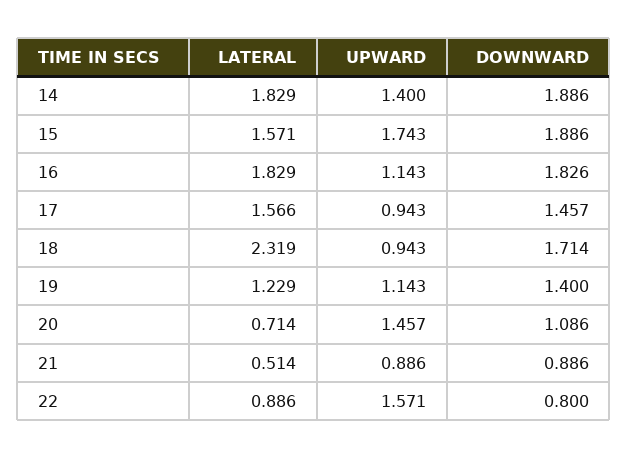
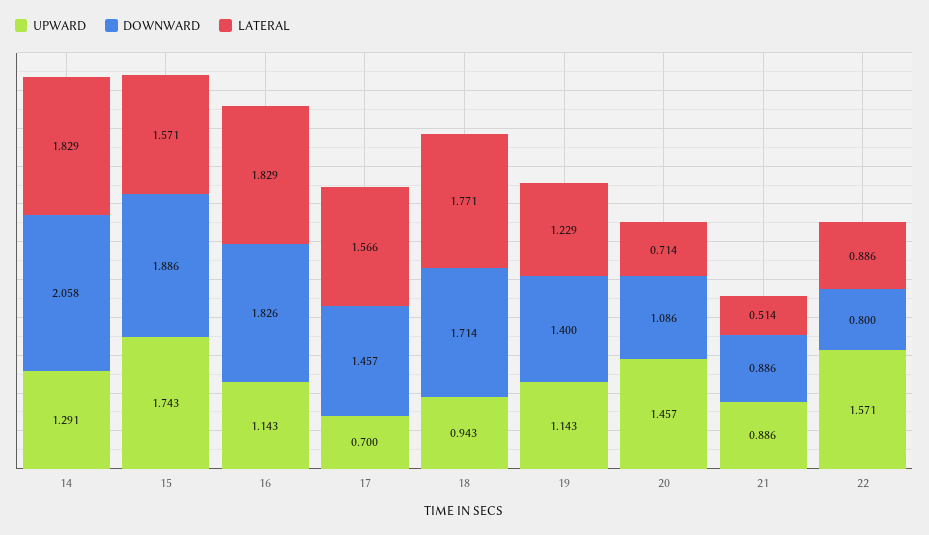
UPWARD, 14: 1.4 -> 1.291
DOWNWARD, 14: 1.886 -> 2.058
UPWARD, 17: 0.943 -> 0.7
LATERAL, 18: 2.319 -> 1.771

